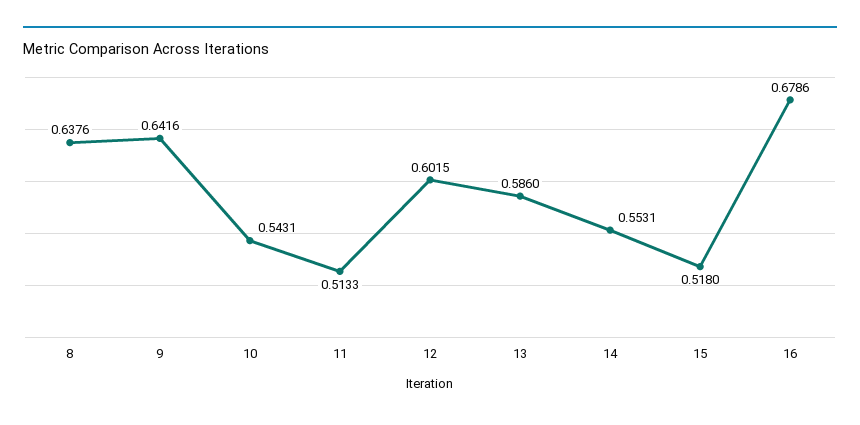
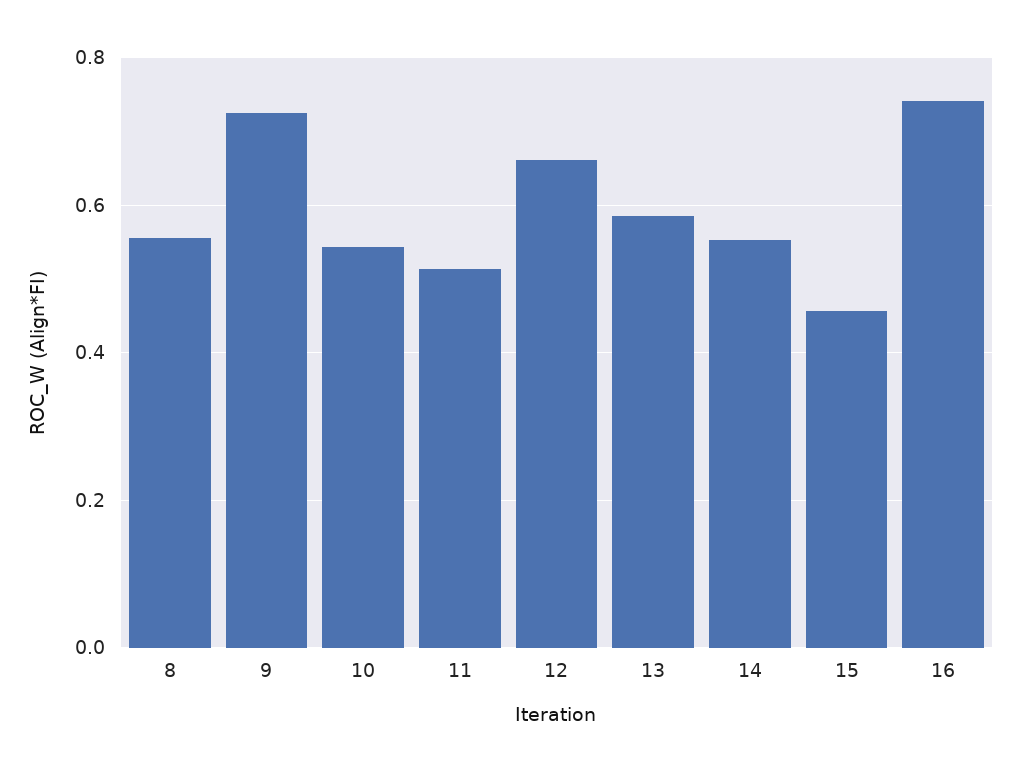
8: 0.6376 -> 0.56
9: 0.6416 -> 0.72
12: 0.6015 -> 0.66
15: 0.518 -> 0.46
16: 0.6786 -> 0.74

